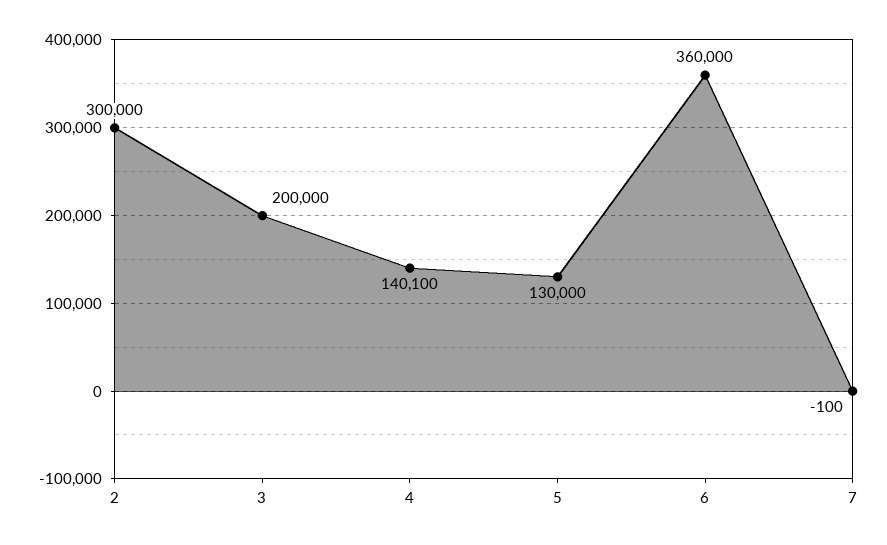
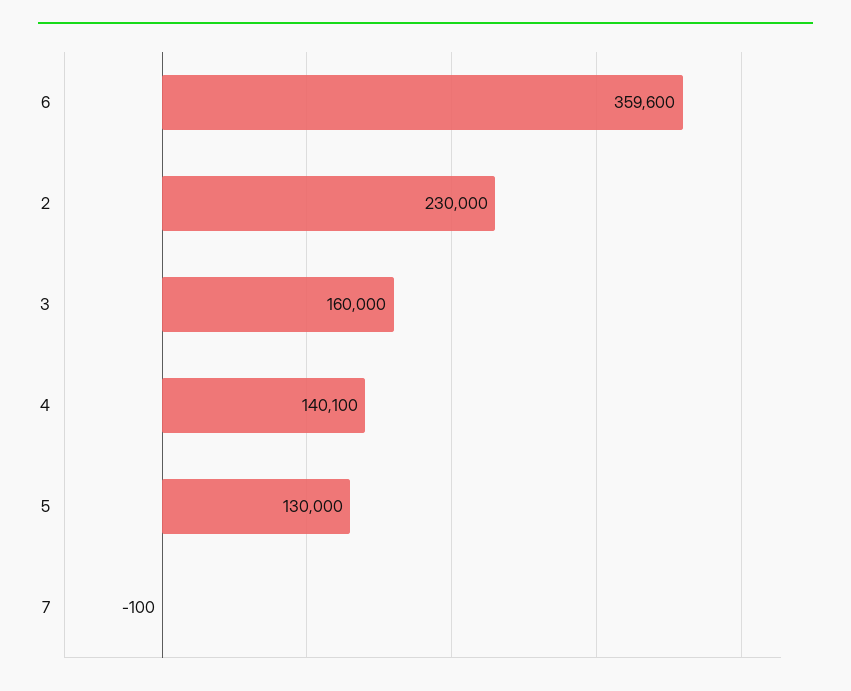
2: 300000 -> 230000
3: 200000 -> 160000
6: 360000 -> 359600

